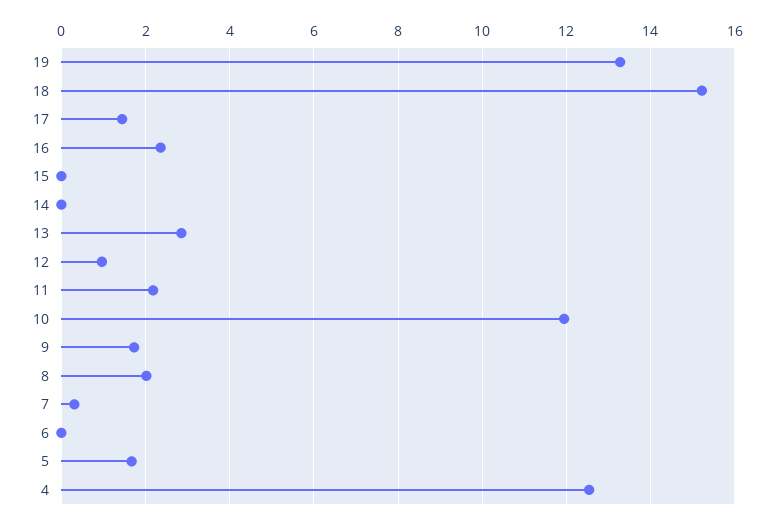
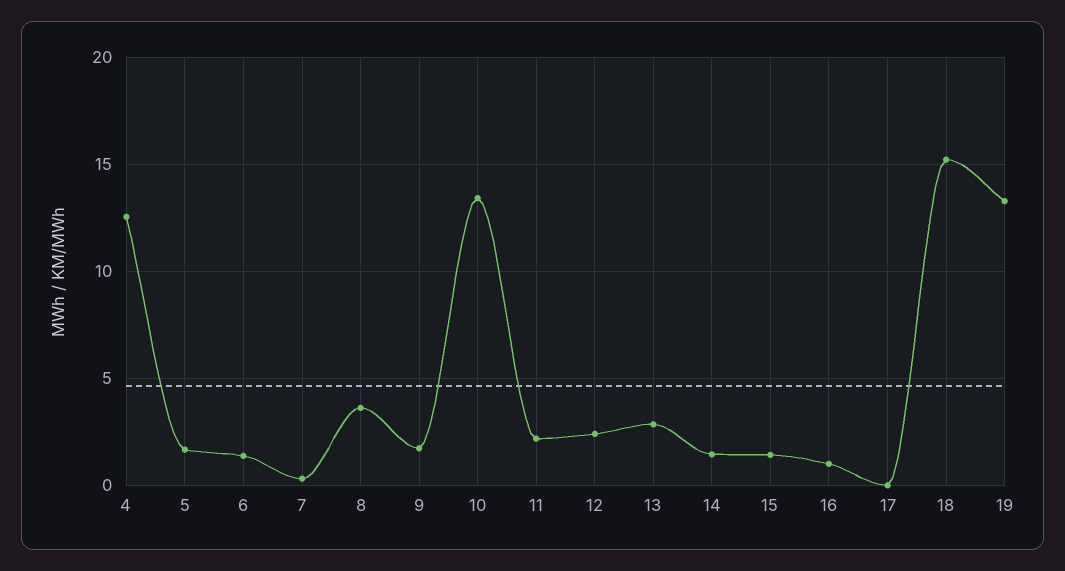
17: 1.4 -> 0
16: 2.4 -> 1
15: 0 -> 1.5
14: 0 -> 1.5
12: 1 -> 2.5
10: 12 -> 13.5
8: 2 -> 3.5
6: 0 -> 1.5

